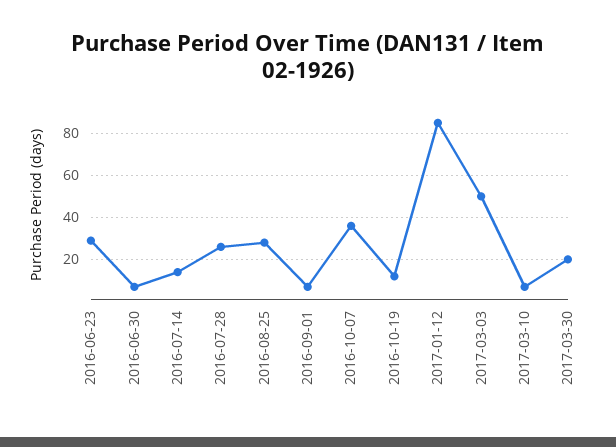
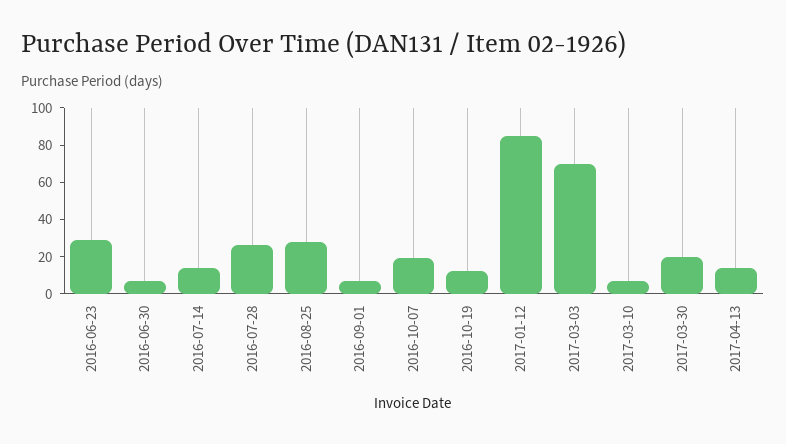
2016-10-07: 35 -> 20
2017-03-03: 50 -> 70
2017-04-13: none -> 15

